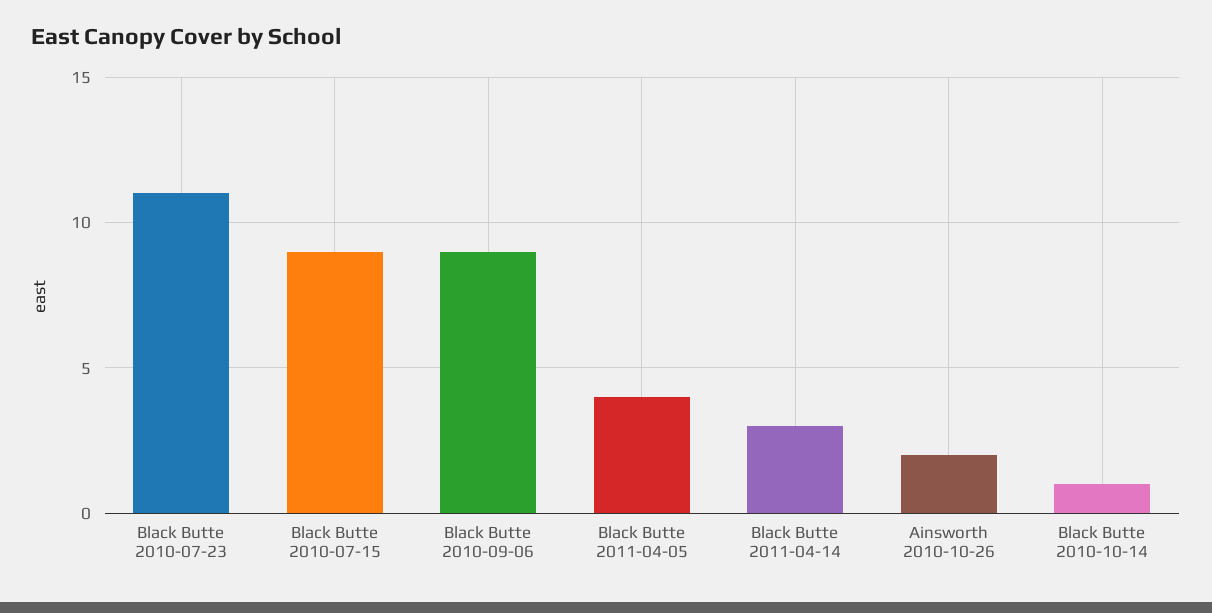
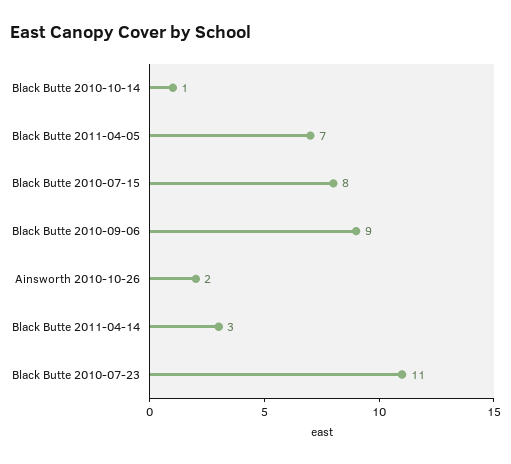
Black Butte 2010-07-15: 9 -> 8
Black Butte 2011-04-05: 4 -> 7

